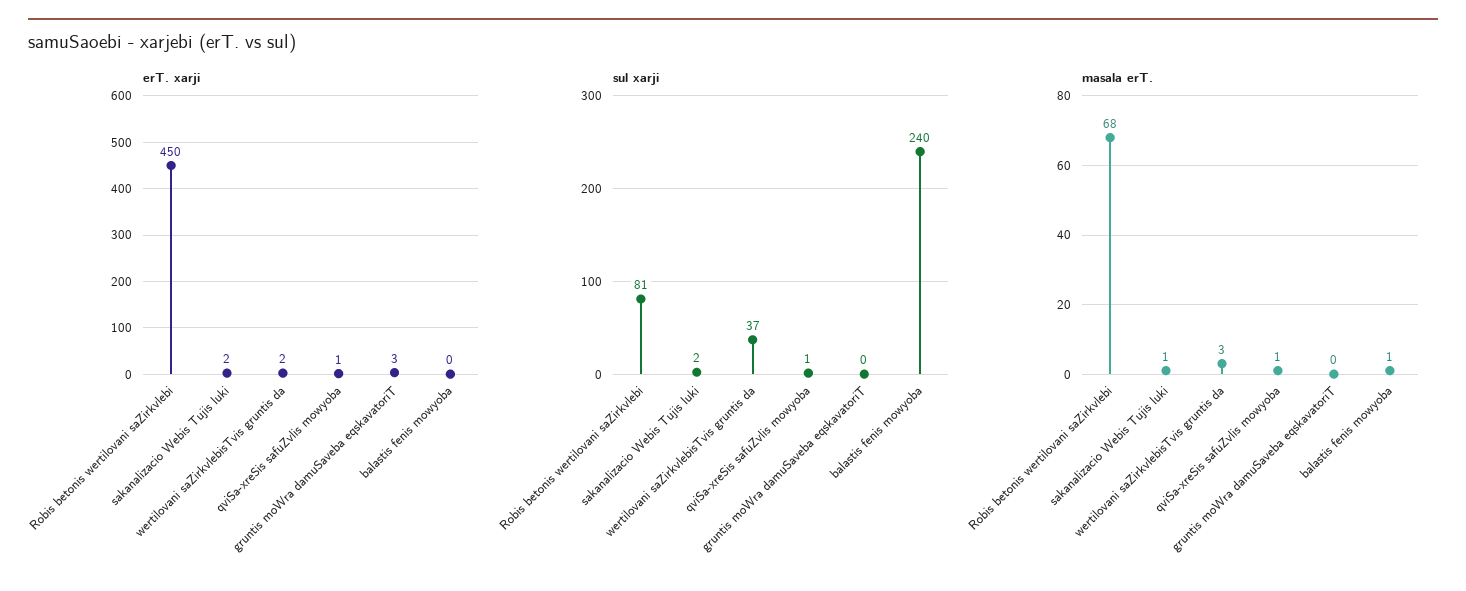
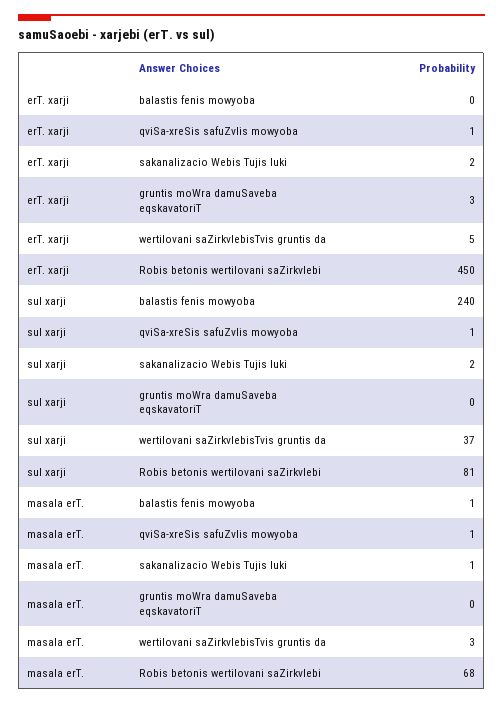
erT. xarji, wertilovani saZirkvlebisTvis gruntis da: 2 -> 5

